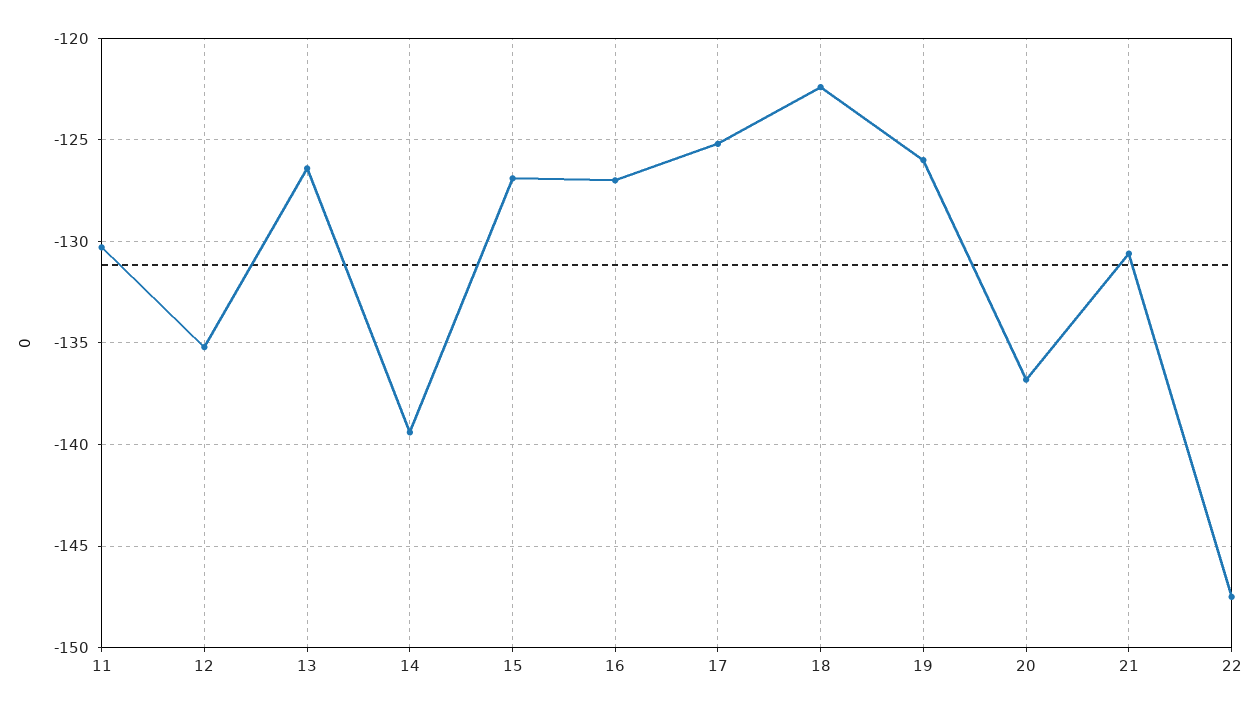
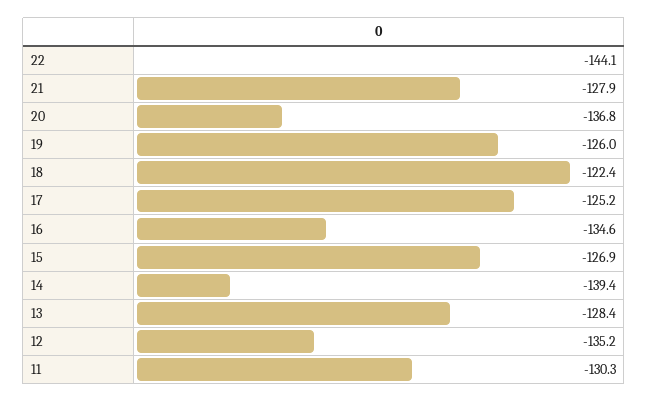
13: -126.5 -> -128.4
16: -127 -> -134.6
21: -130.5 -> -127.9
22: -147.5 -> -144.1

